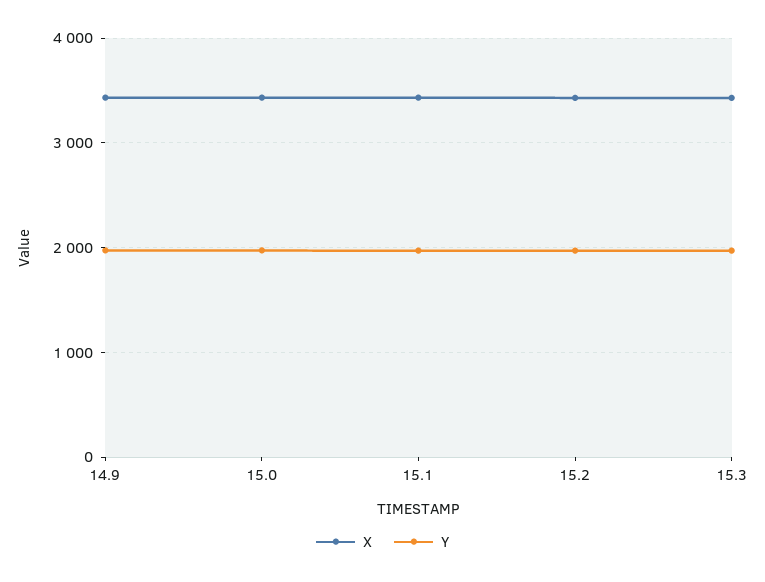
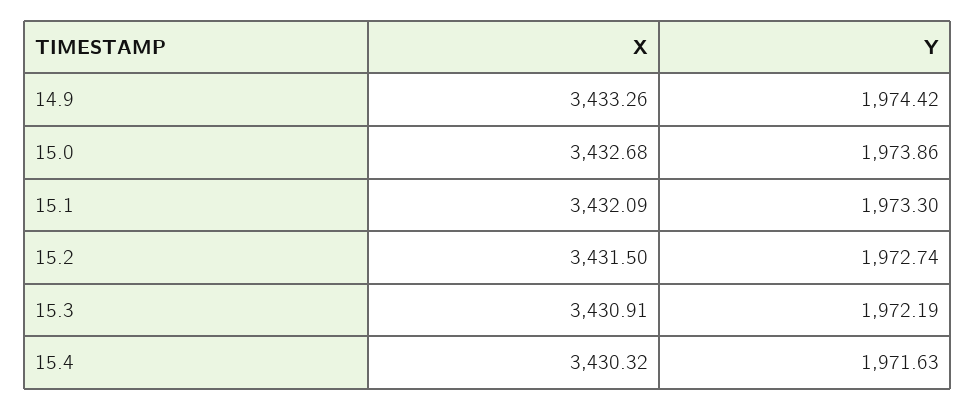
X, 15.4: none -> 3430.32
Y, 15.4: none -> 1971.63

